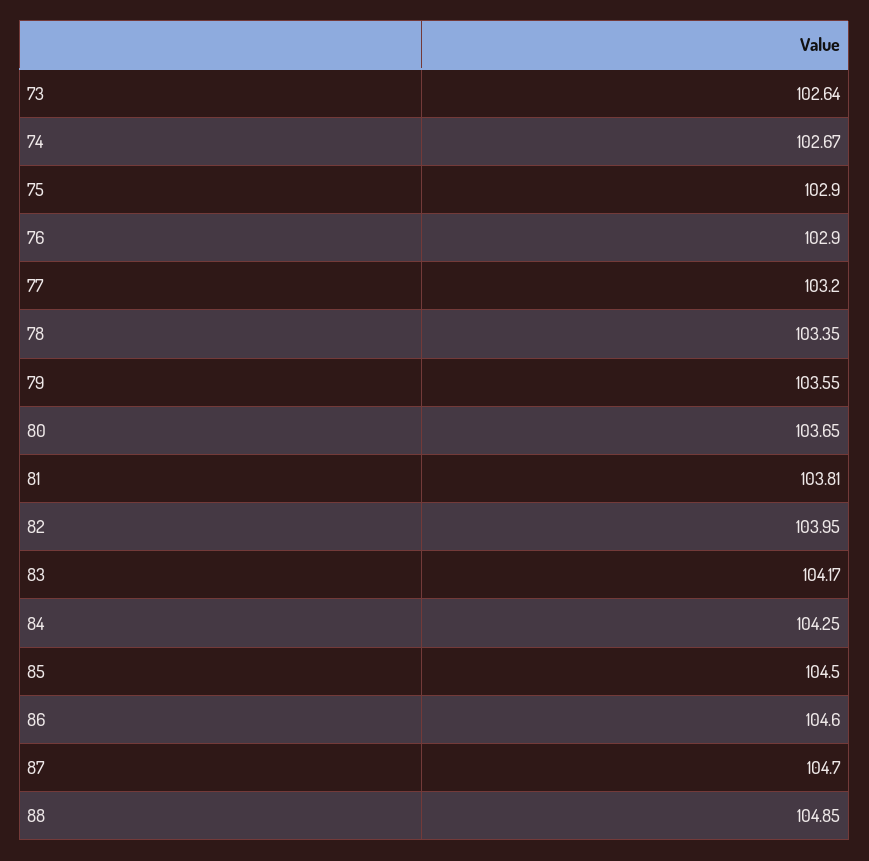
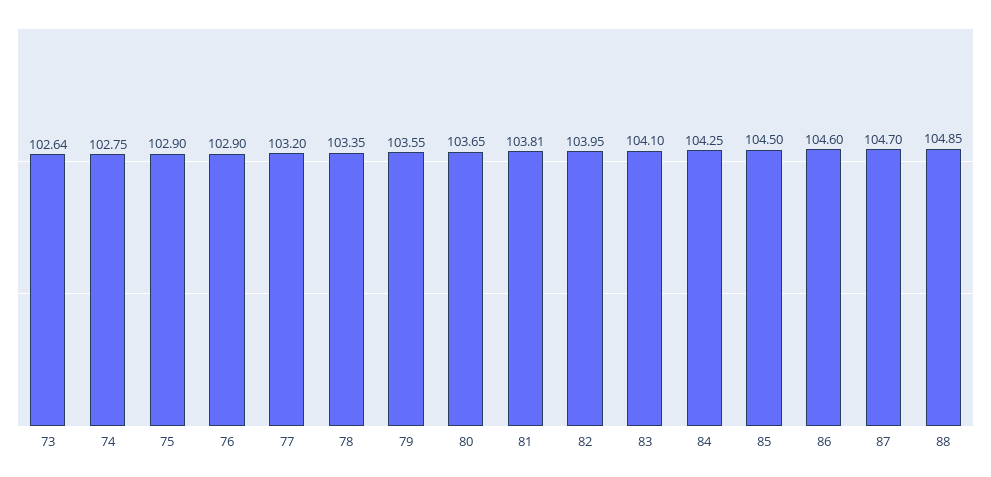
74: 102.67 -> 102.75
83: 104.17 -> 104.1

